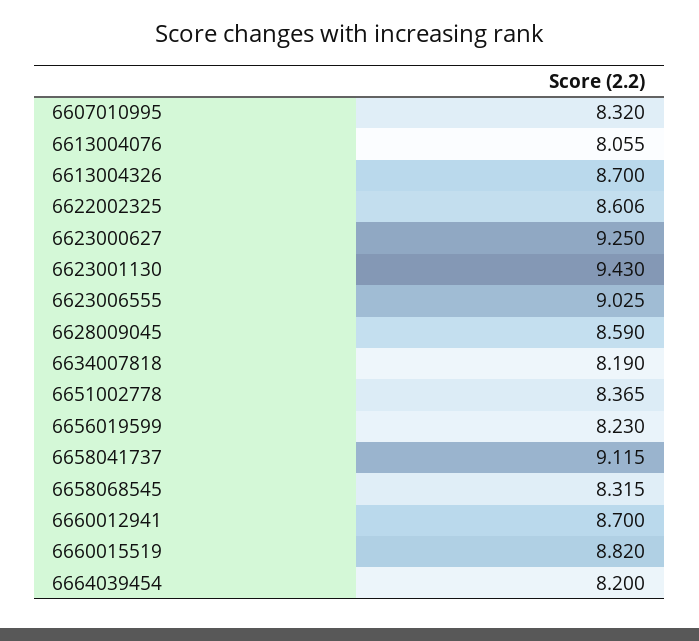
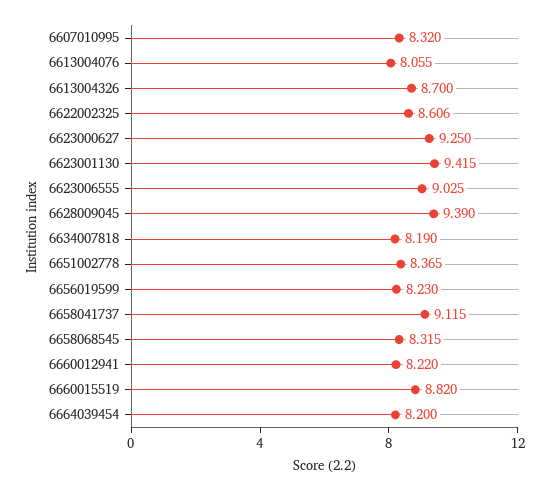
6623001130: 9.43 -> 9.415
6628009045: 8.59 -> 9.39
6660012941: 8.7 -> 8.22

